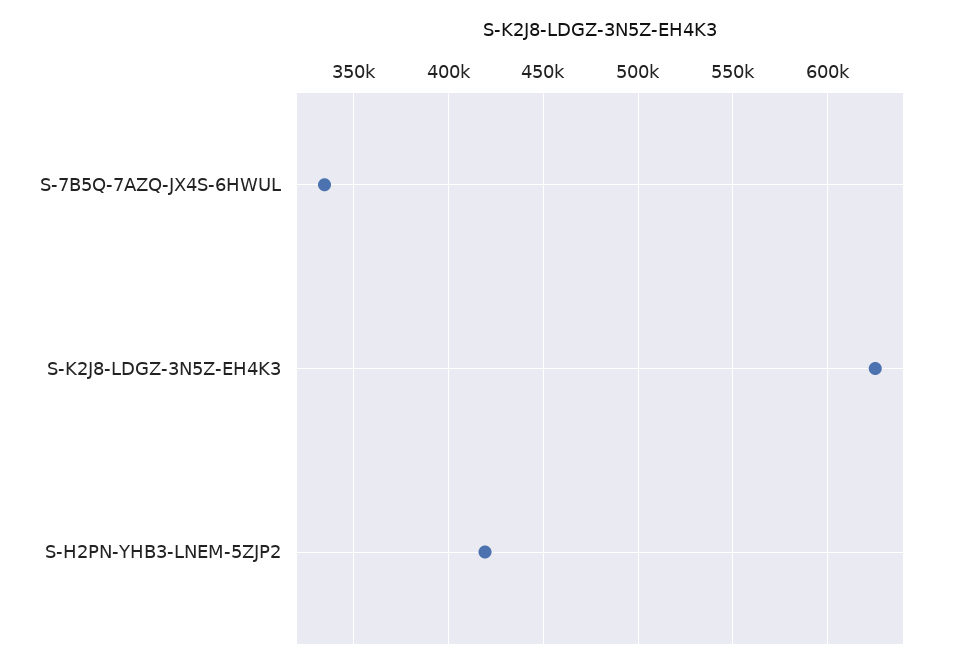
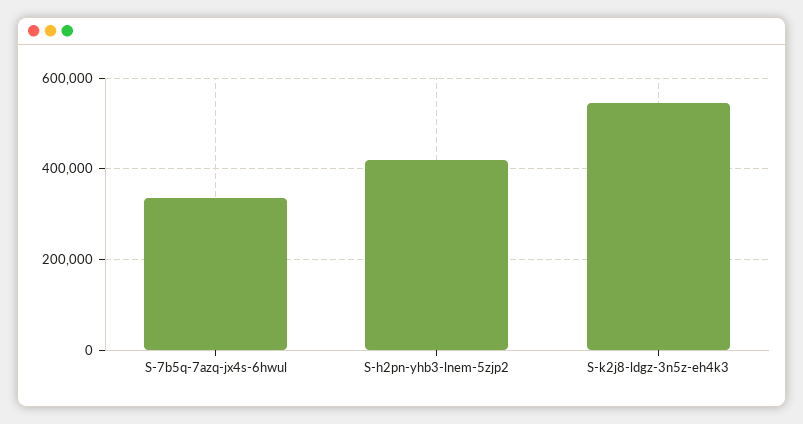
S-K2J8-LDGZ-3N5Z-EH4K3: 625000 -> 540000

